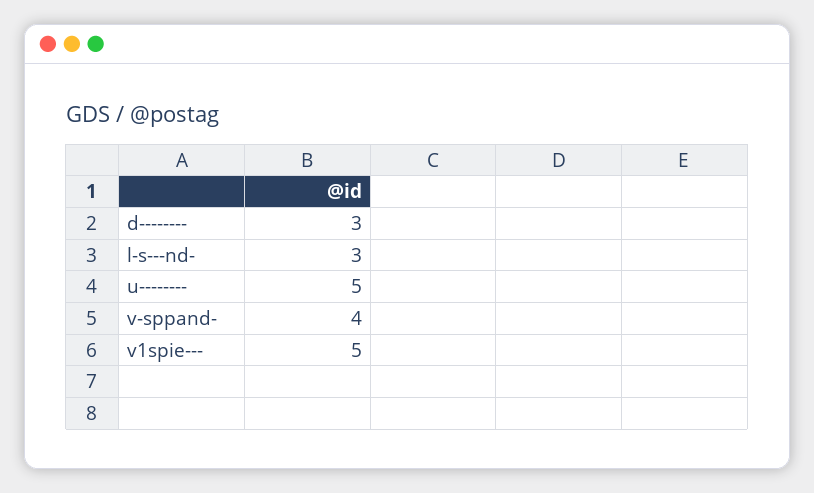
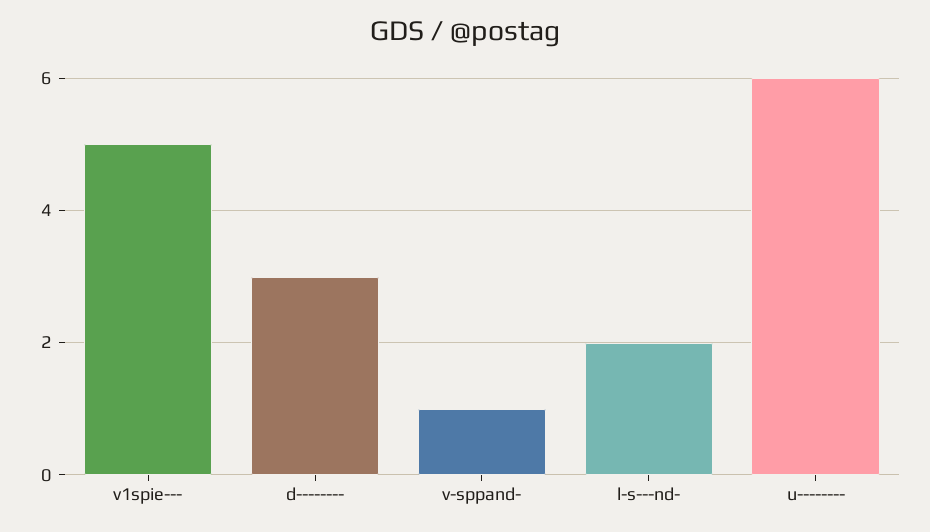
l-s---nd-: 3 -> 2
u--------: 5 -> 6
v-sppand-: 4 -> 1

